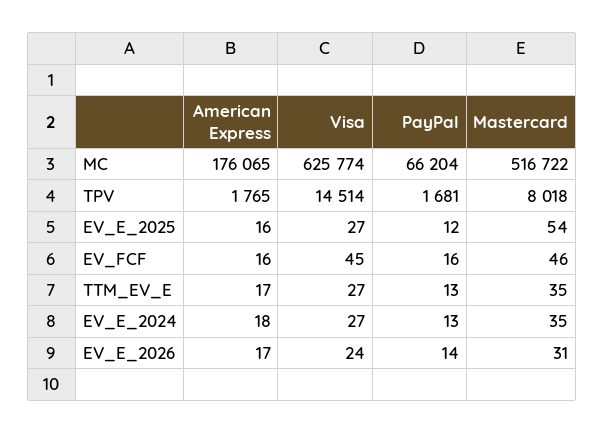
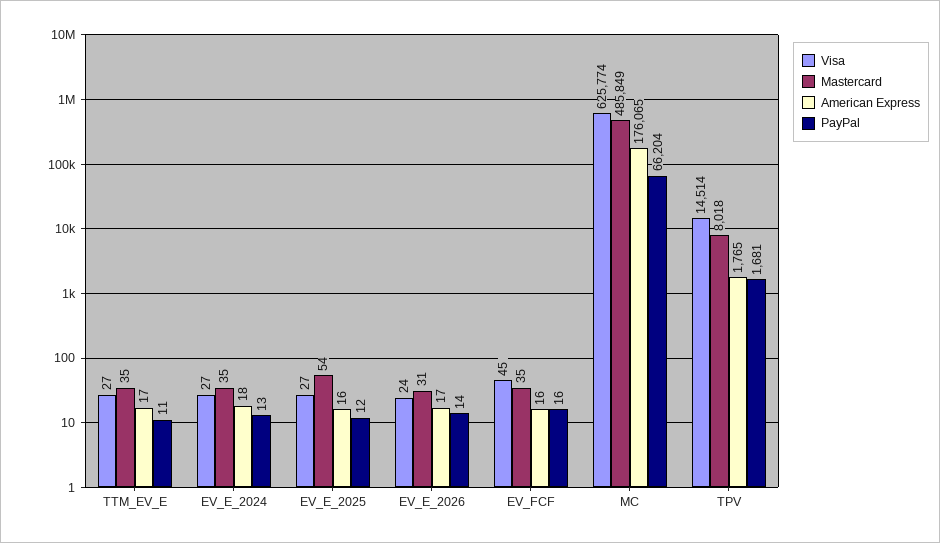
Mastercard, MC: 516722 -> 485849
Mastercard, EV_FCF: 46 -> 35
PayPal, TTM_EV_E: 13 -> 11

